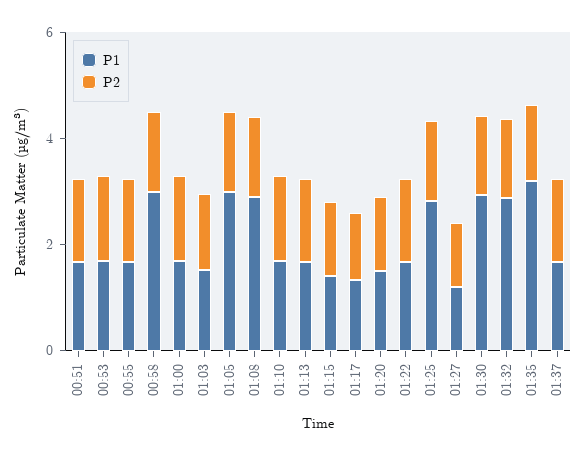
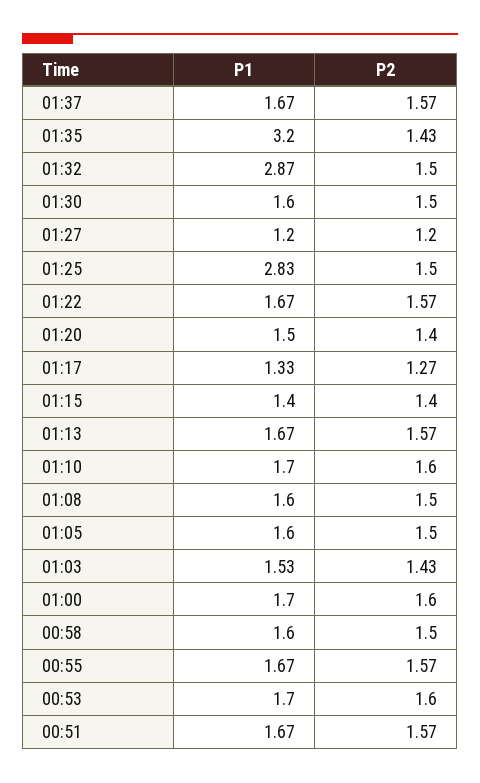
P1, 00:58: 3 -> 1.6
P1, 01:05: 3 -> 1.6
P1, 01:08: 3 -> 1.6
P1, 01:30: 3 -> 1.6

